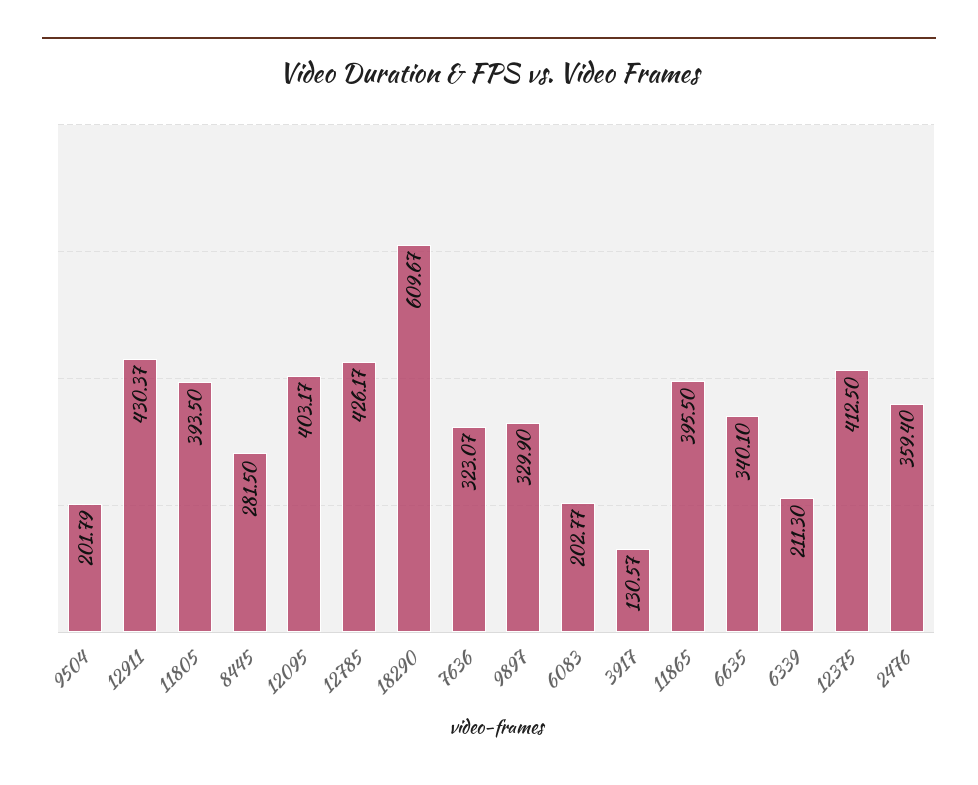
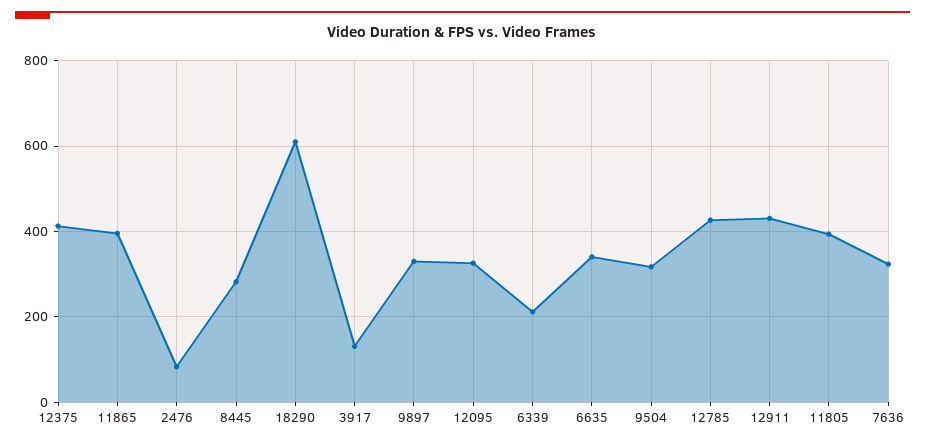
9504: 201.79 -> 320
12095: 403.17 -> 320
6083: 202.77 -> none
2476: 359.4 -> 80

